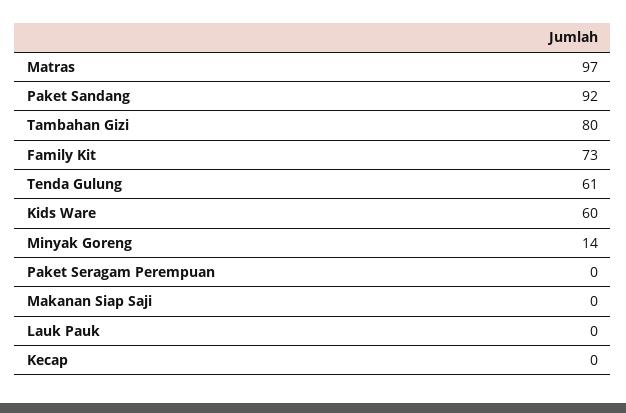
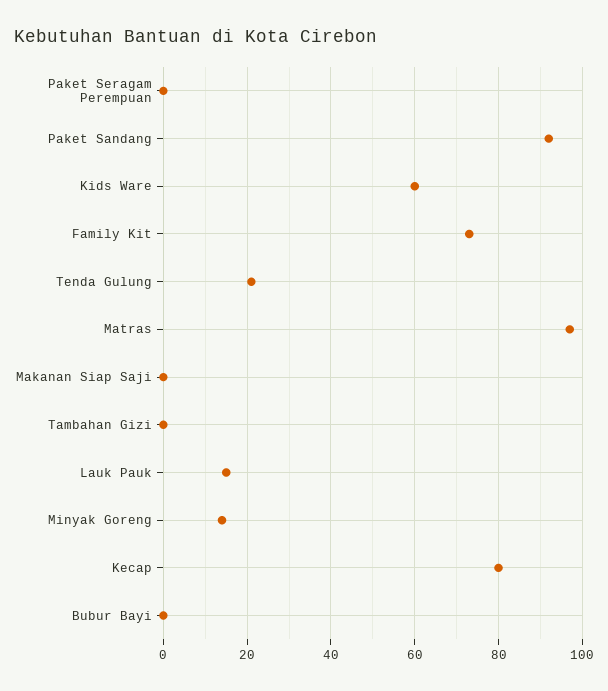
Tambahan Gizi: 80 -> 0
Tenda Gulung: 61 -> 20
Lauk Pauk: 0 -> 15
Kecap: 0 -> 80
Bubur Bayi: none -> 0

